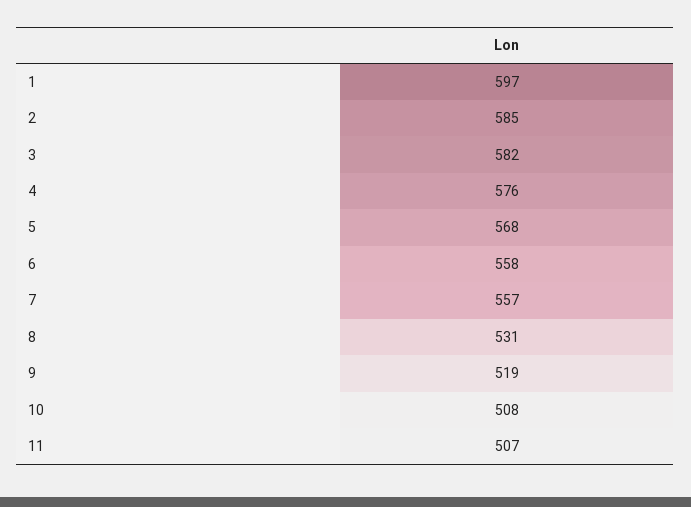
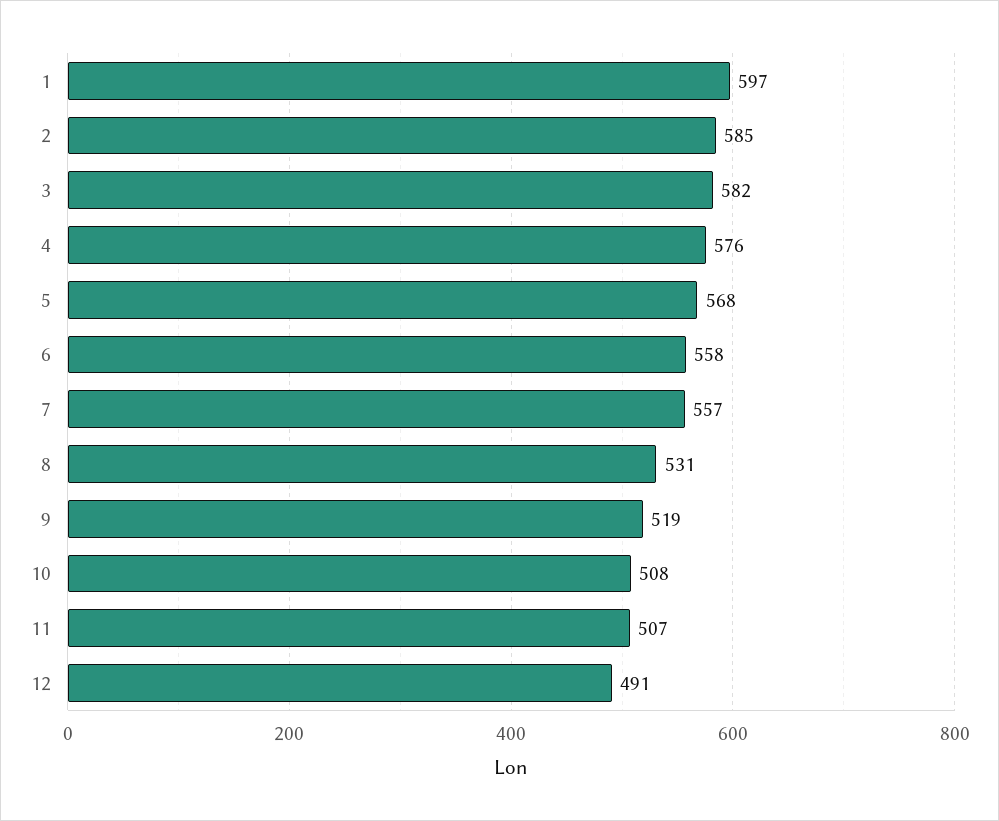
12: none -> 491

